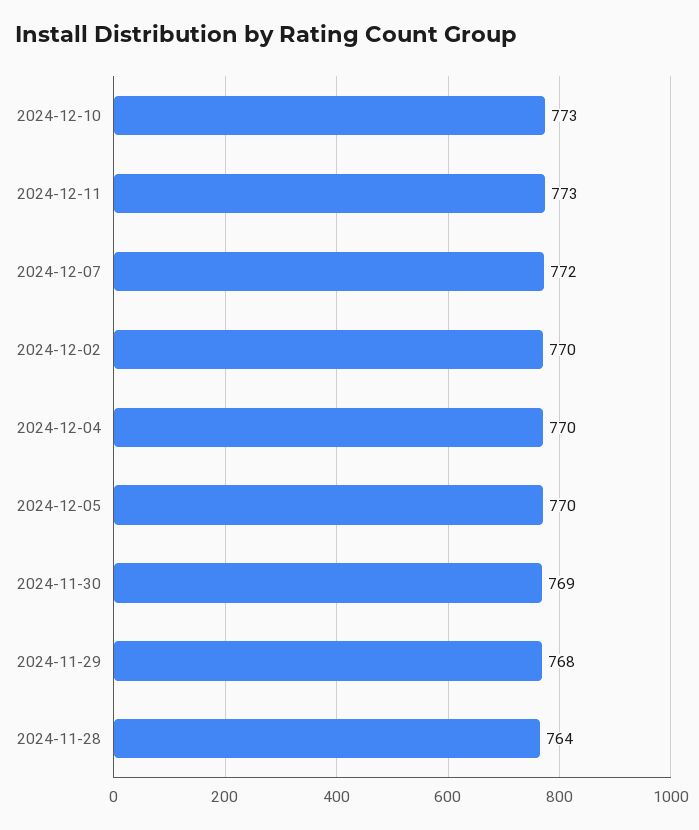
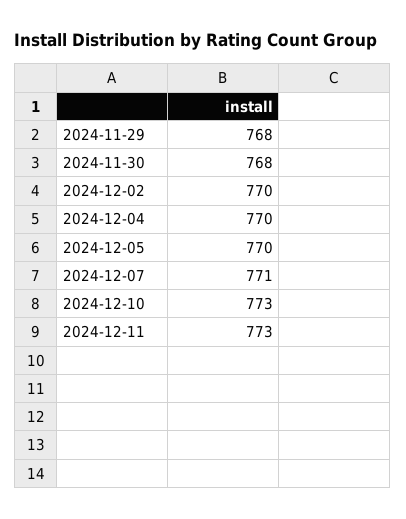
2024-12-07: 772 -> 771
2024-11-30: 769 -> 768
2024-11-28: 764 -> none

